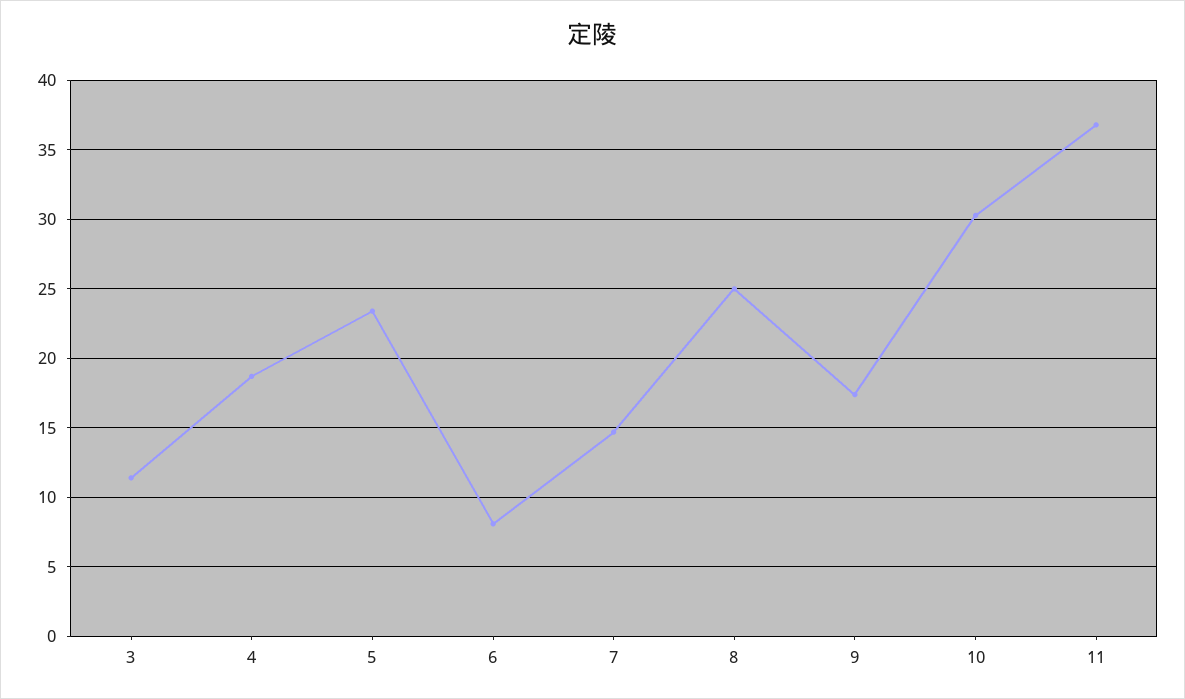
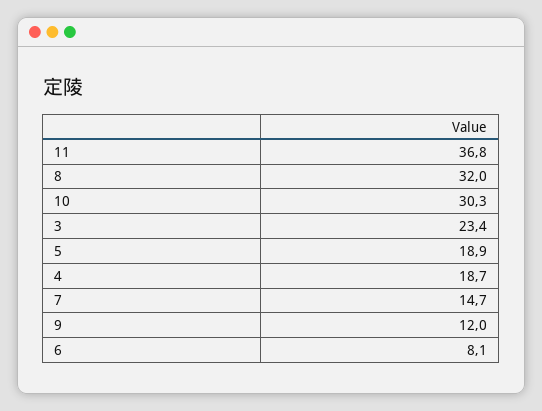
3: 11.5 -> 23.4
5: 23.5 -> 18.9
8: 25 -> 32
9: 17.5 -> 12

